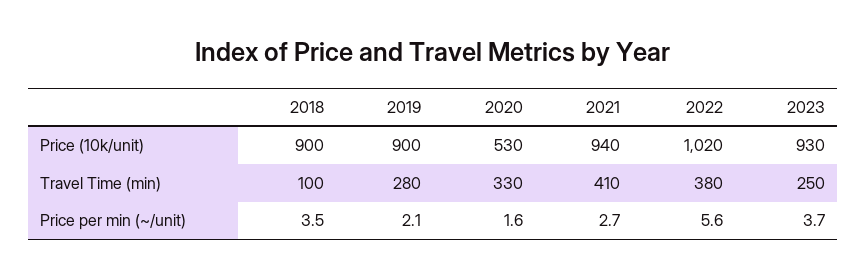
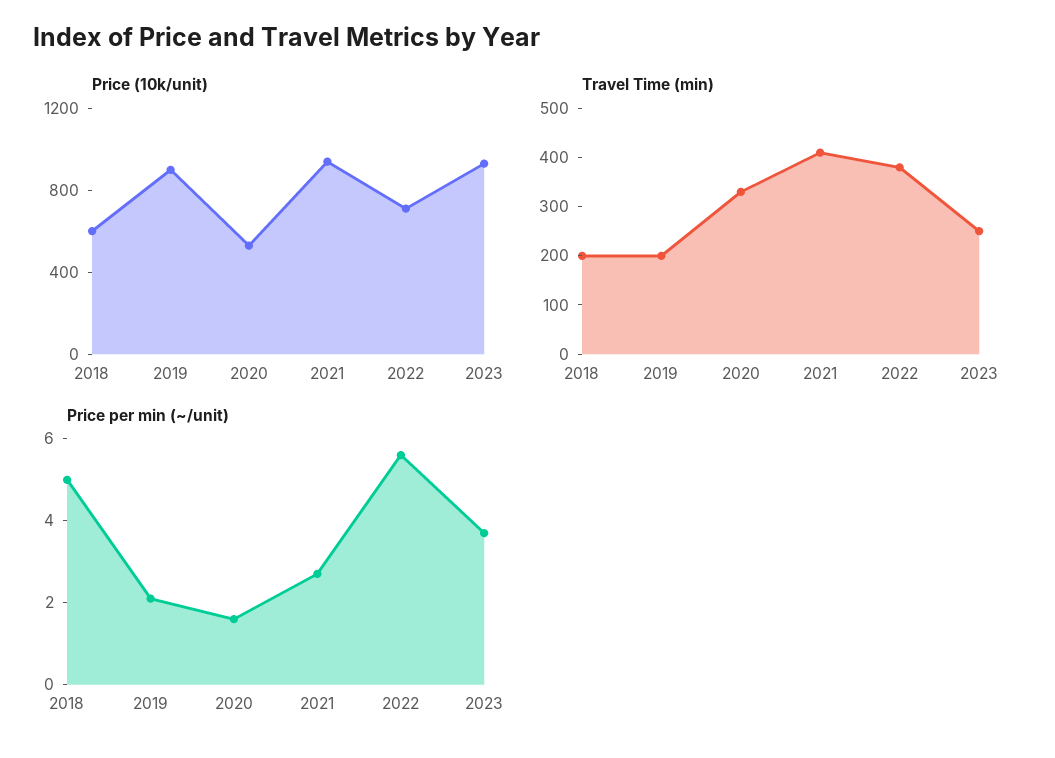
Price (10k/unit), 2018: 900 -> 600
Price (10k/unit), 2022: 1020 -> 700
Travel Time (min), 2018: 100 -> 200
Travel Time (min), 2019: 280 -> 200
Price per min (~/unit), 2018: 3.5 -> 5

